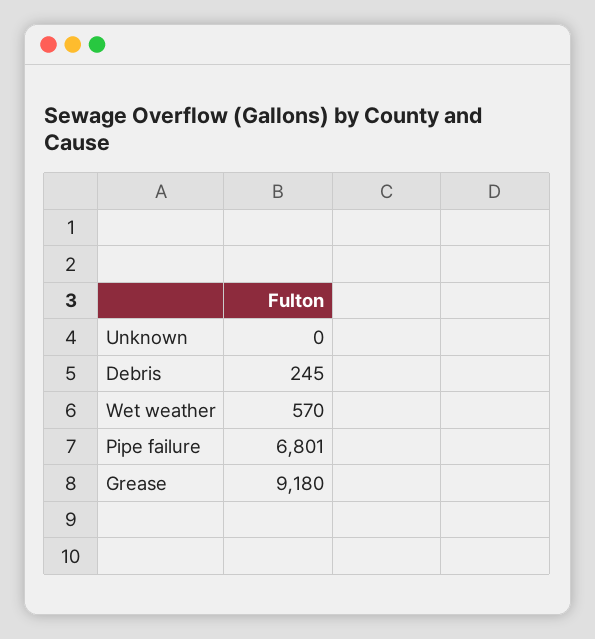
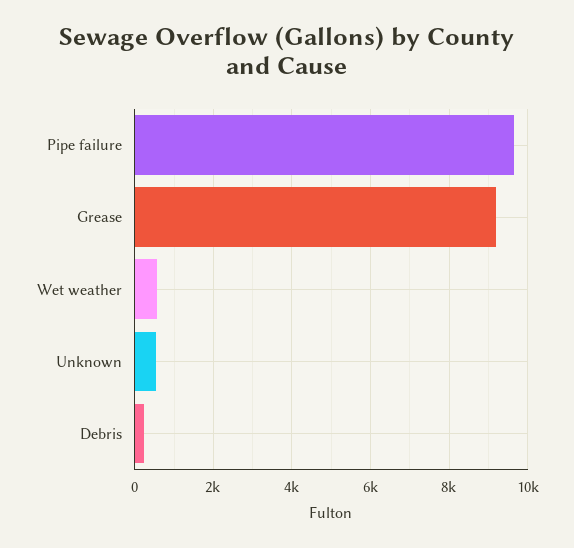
Unknown: 0 -> 600
Pipe failure: 6801 -> 9600

